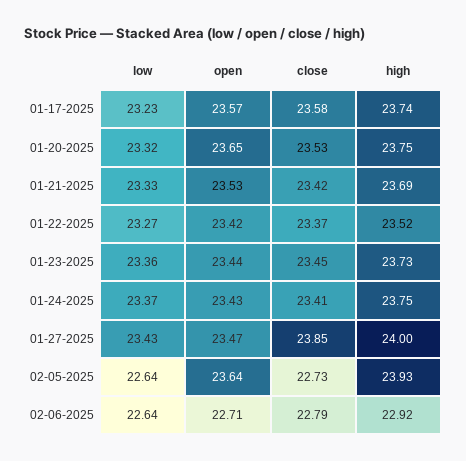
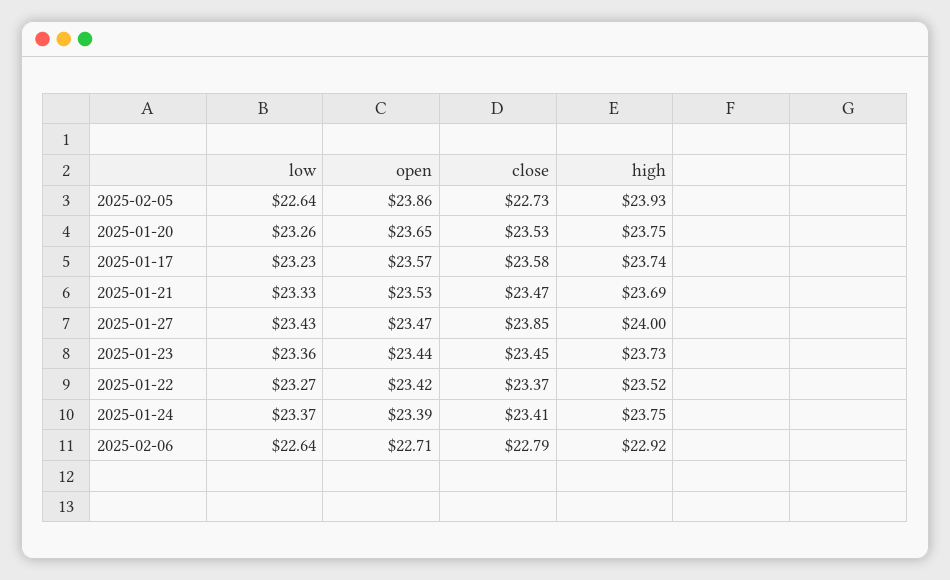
low, 01-20-2025: 23.32 -> 23.26
close, 01-21-2025: 23.42 -> 23.47
open, 01-24-2025: 23.43 -> 23.39
open, 02-05-2025: 23.64 -> 23.86

